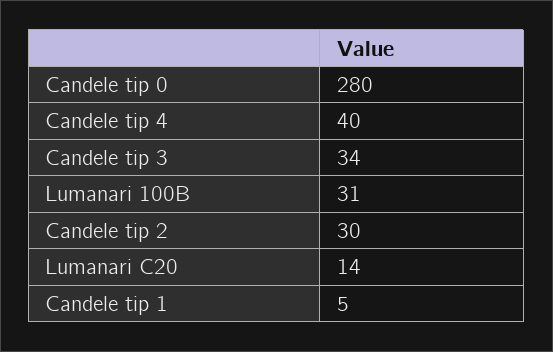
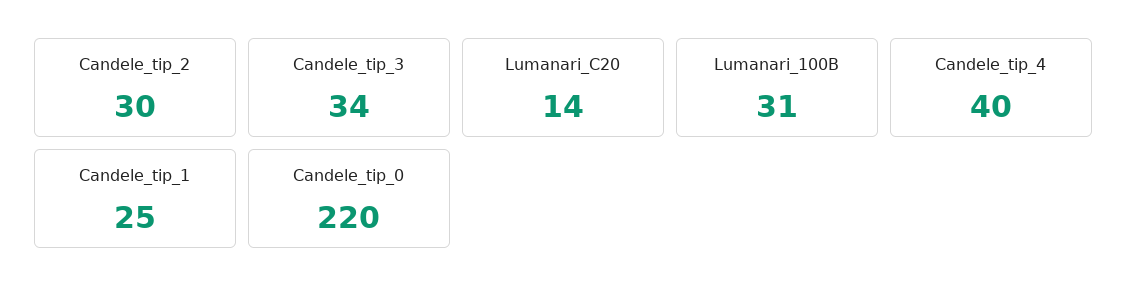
Candele tip 0: 280 -> 220
Candele tip 1: 5 -> 25

